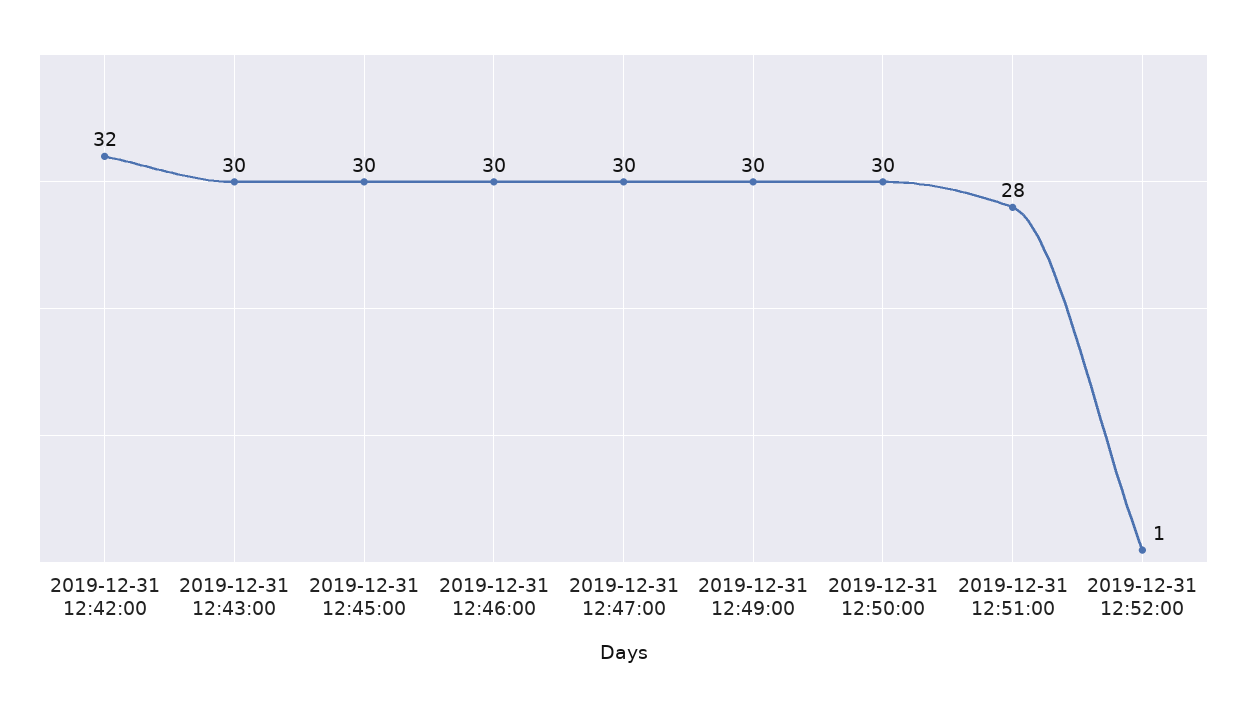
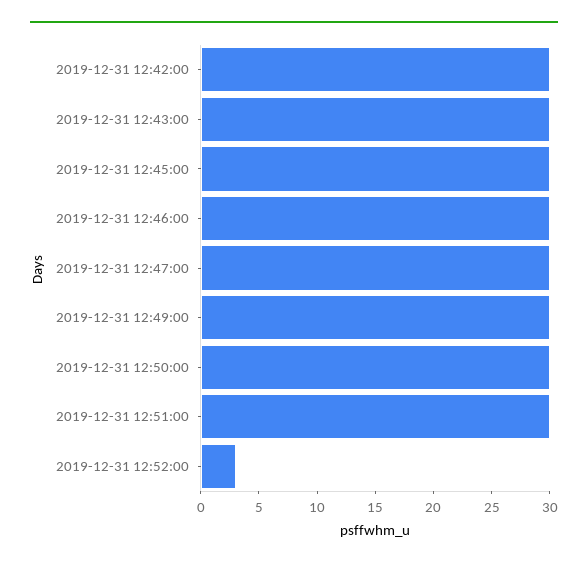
2019-12-31 12:42:00: 32 -> 30
2019-12-31 12:51:00: 28 -> 30
2019-12-31 12:52:00: 1 -> 3

